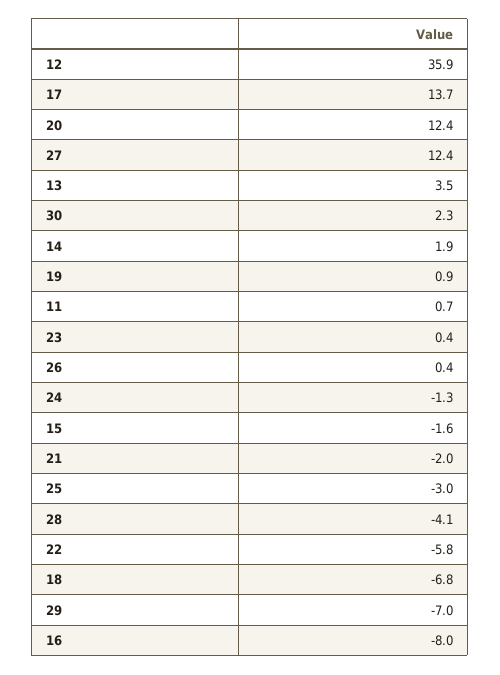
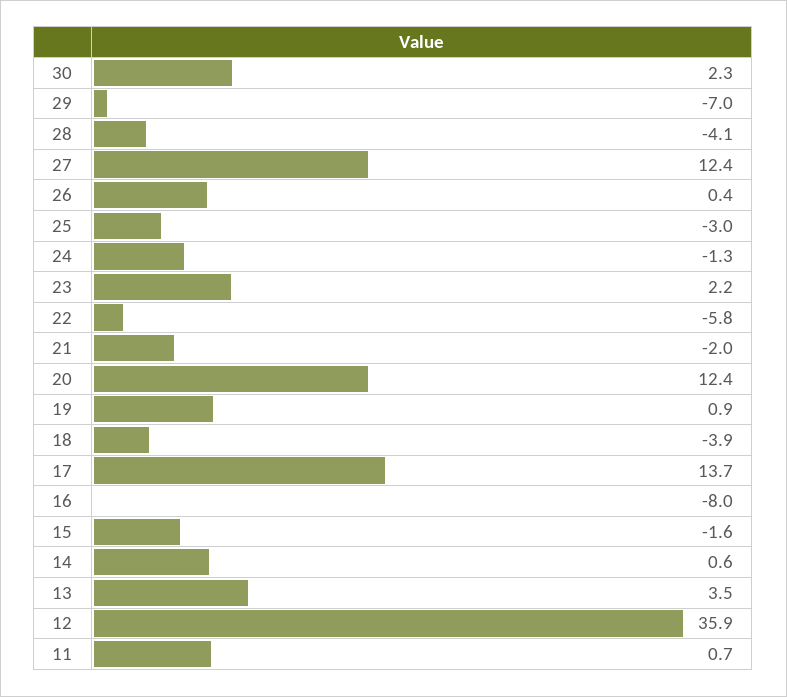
14: 1.9 -> 0.6
23: 0.4 -> 2.2
18: -6.8 -> -3.9

